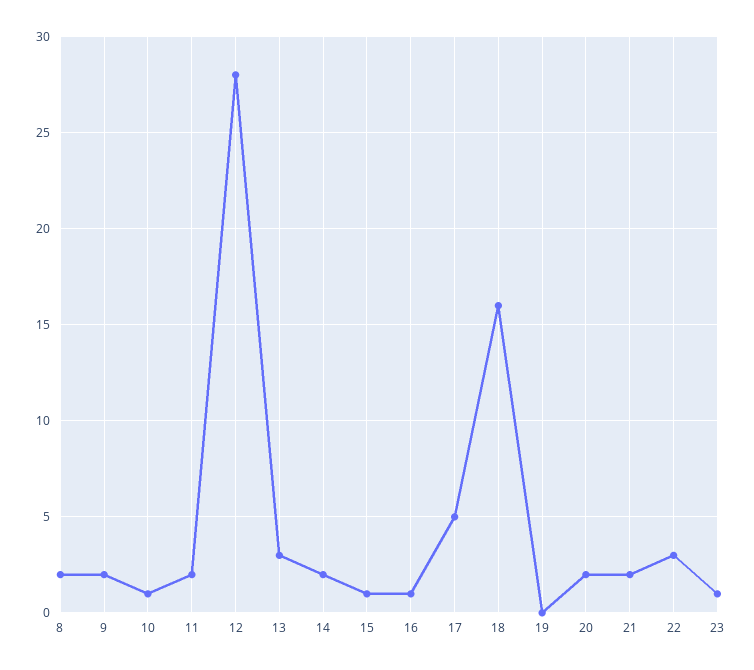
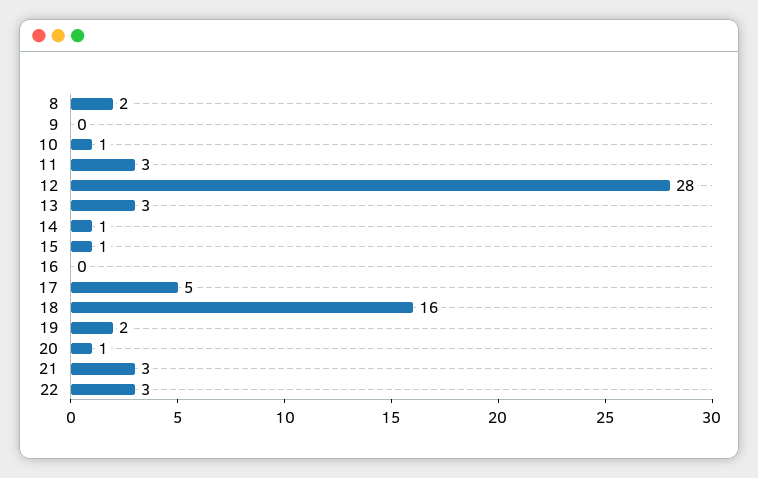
9: 2 -> 0
11: 2 -> 3
14: 2 -> 1
16: 1 -> 0
19: 0 -> 2
20: 2 -> 1
21: 2 -> 3
23: 1 -> none

